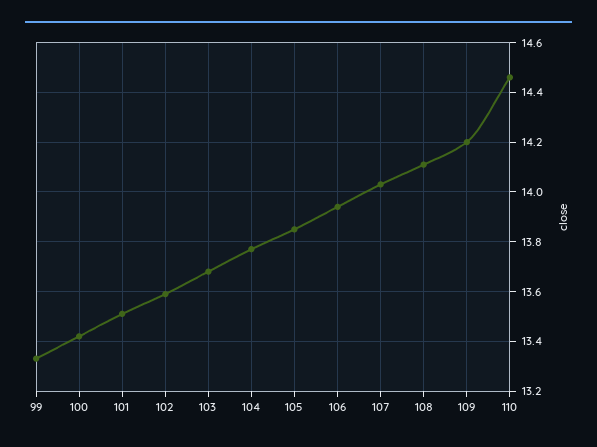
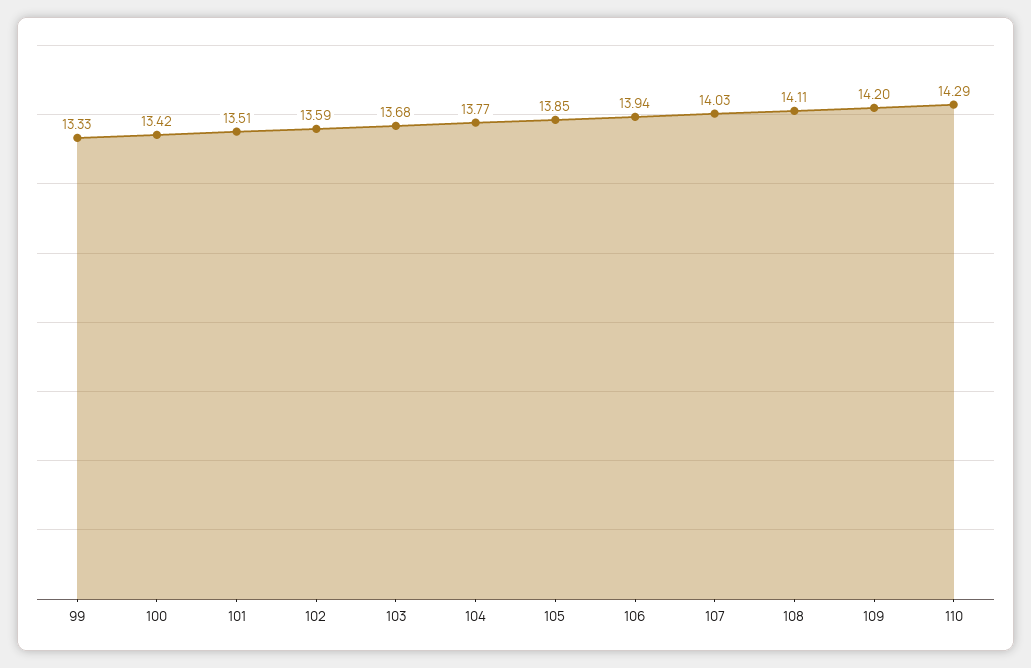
110: 14.45 -> 14.29

